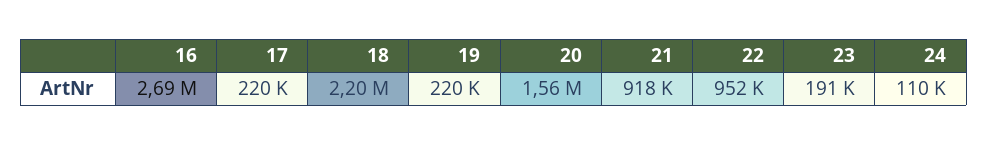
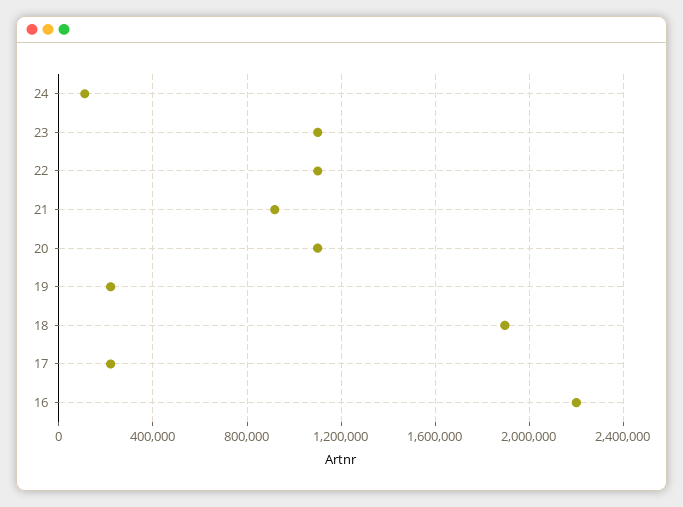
16: 2690000 -> 2200000
18: 2200000 -> 1900000
20: 1560000 -> 1100000
22: 952000 -> 1100000
23: 191000 -> 1100000

